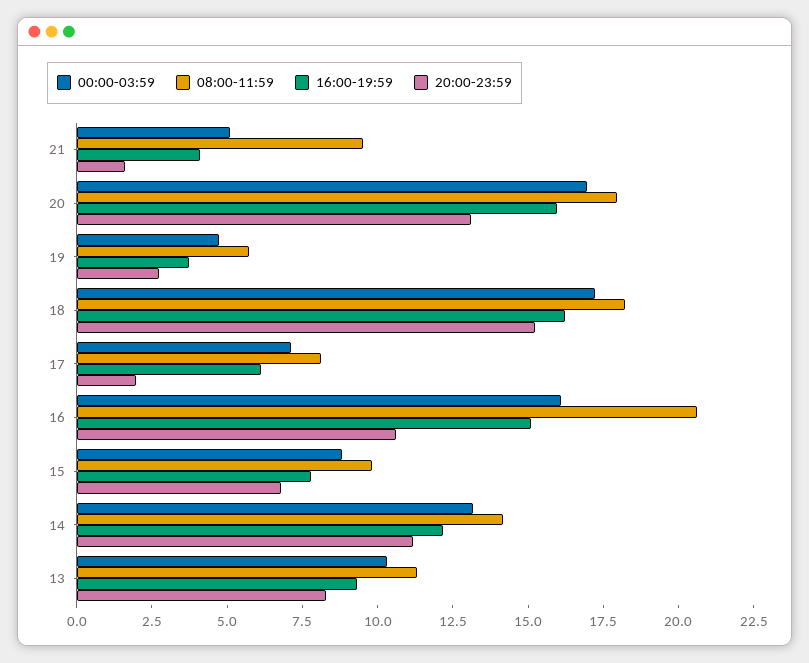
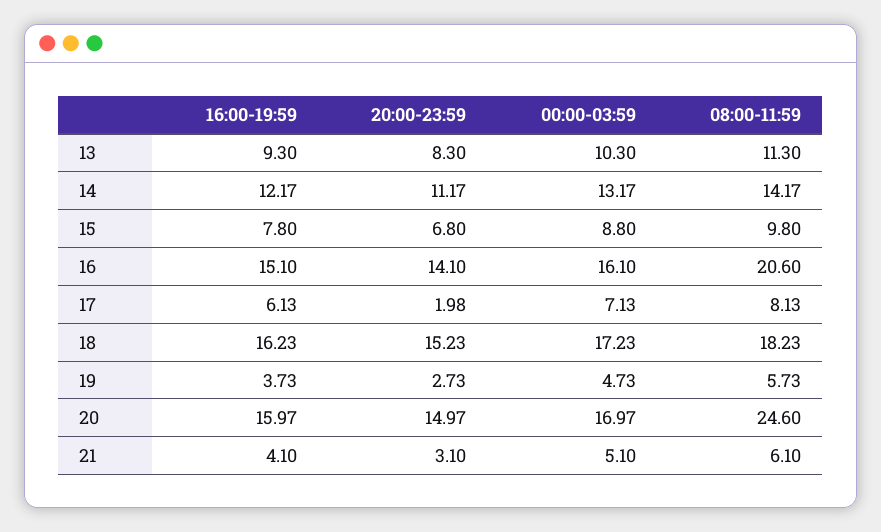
08:00-11:59, 21: 9.5 -> 6.1
20:00-23:59, 21: 1.5 -> 3.1
08:00-11:59, 20: 18 -> 24.6
20:00-23:59, 20: 13 -> 14.97
20:00-23:59, 16: 10.5 -> 14.1

